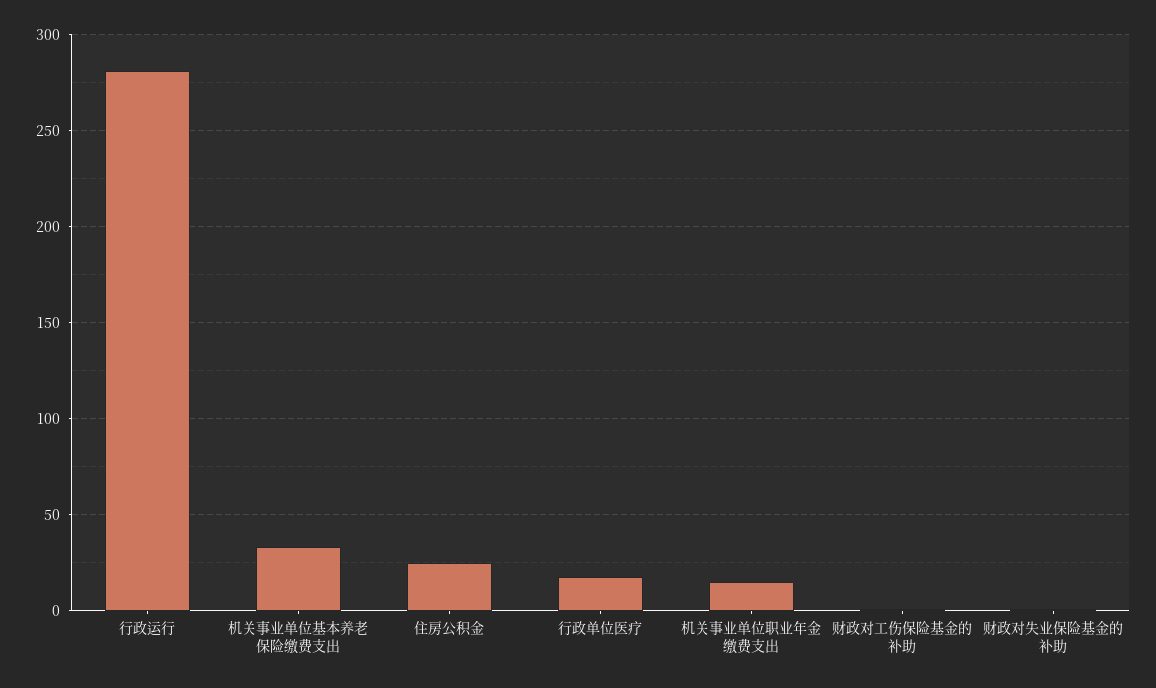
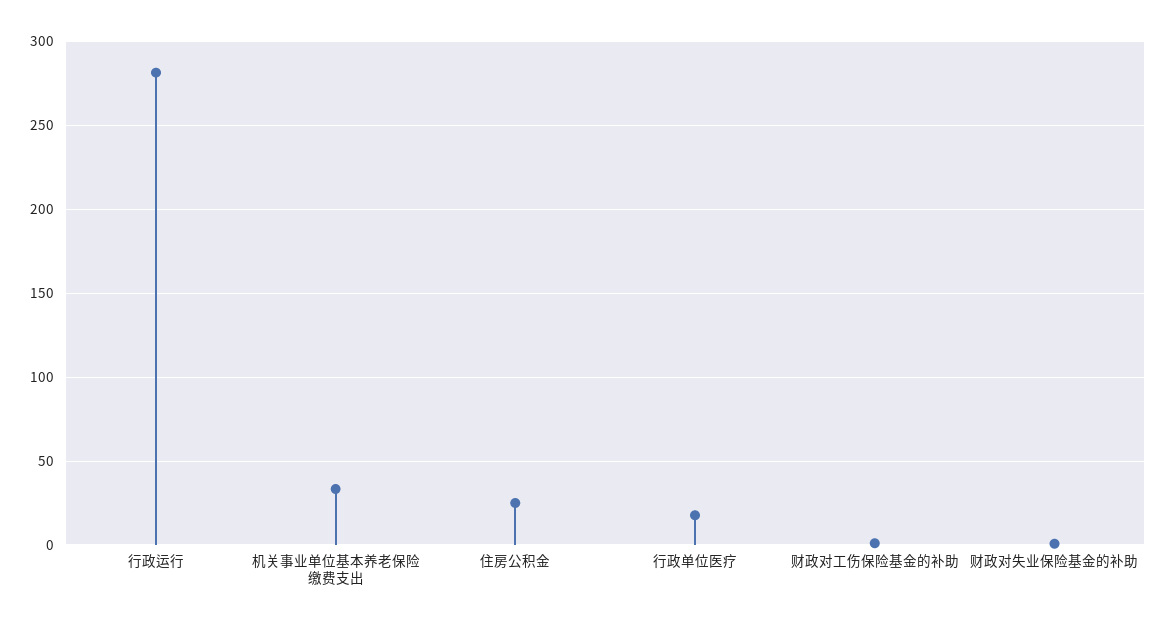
机关事业单位职业年金缴费支出: 15 -> none

